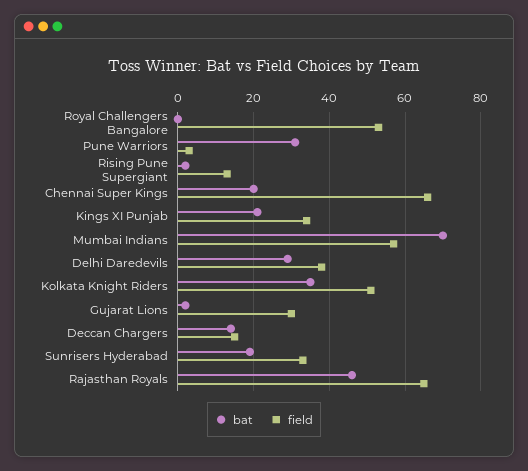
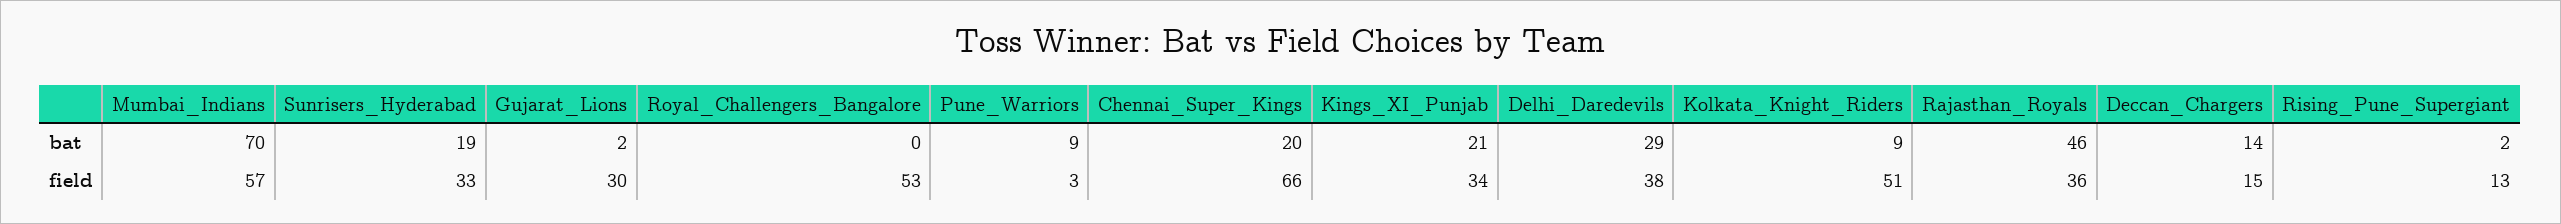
bat, Pune Warriors: 30 -> 9
bat, Kolkata Knight Riders: 35 -> 9
field, Rajasthan Royals: 65 -> 36

